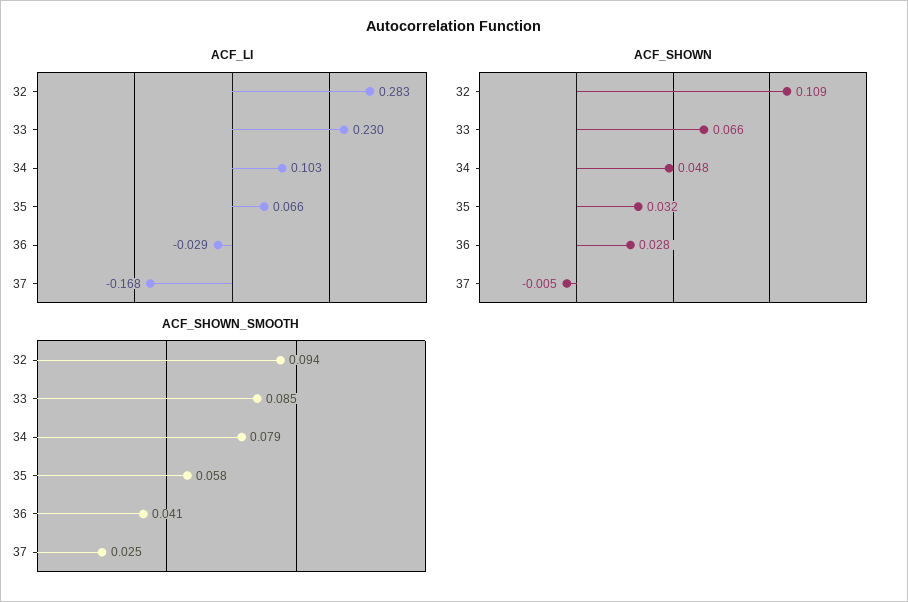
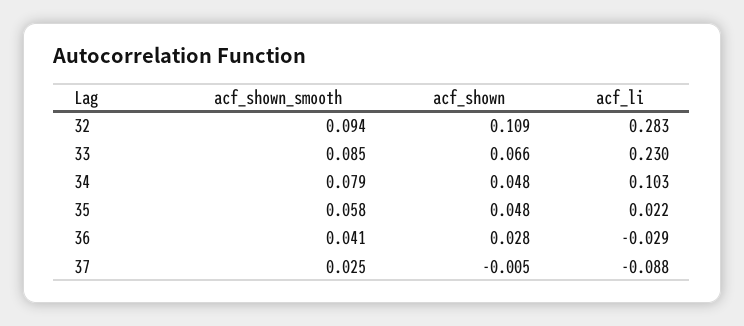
ACF_LI, 35: 0.066 -> 0.022
ACF_LI, 37: -0.168 -> -0.088
ACF_SHOWN, 35: 0.032 -> 0.048

